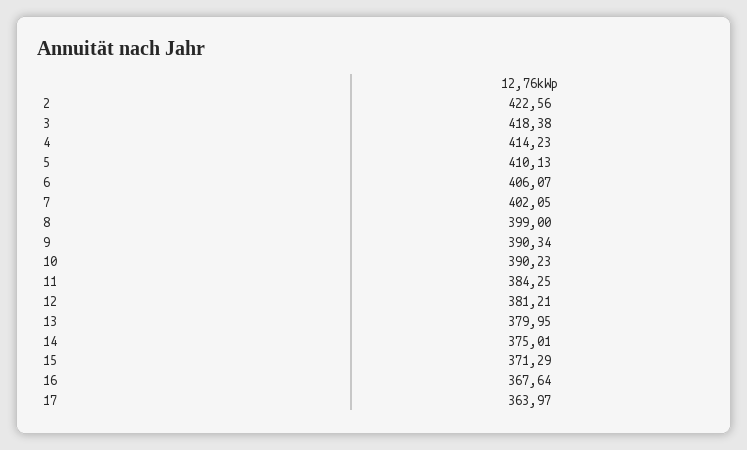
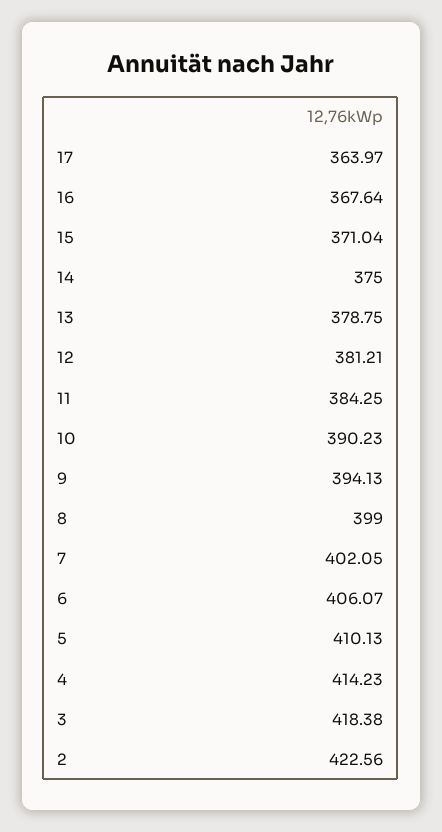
9: 390.34 -> 394.13
13: 379.95 -> 378.75
14: 375.01 -> 375
15: 371.29 -> 371.04

